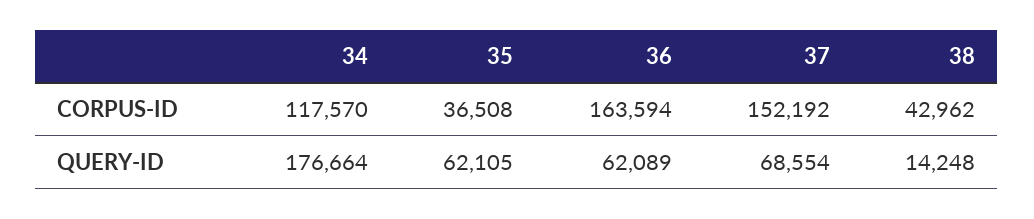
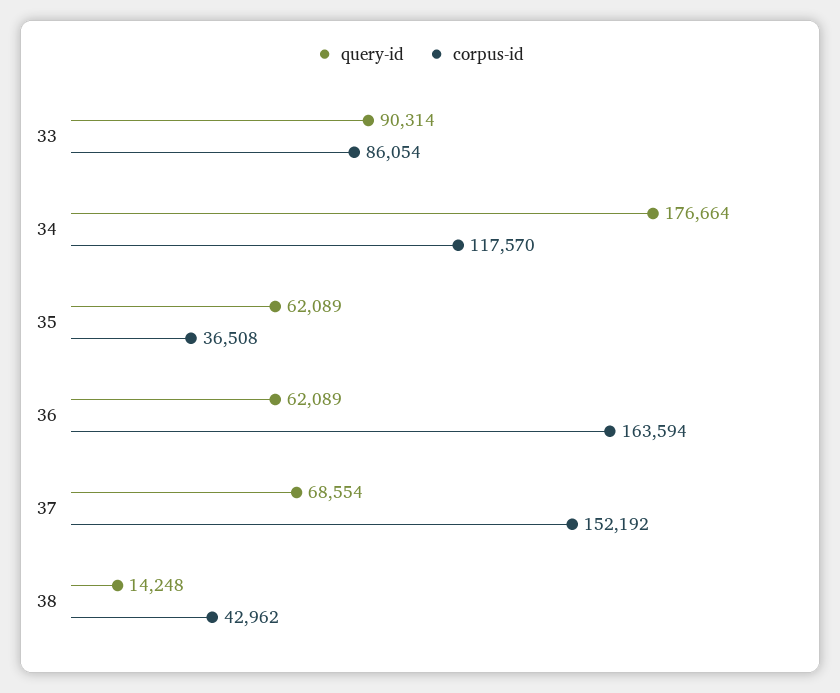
QUERY-ID, 35: 62105 -> 62089
QUERY-ID, 33: none -> 90314
CORPUS-ID, 33: none -> 86054

